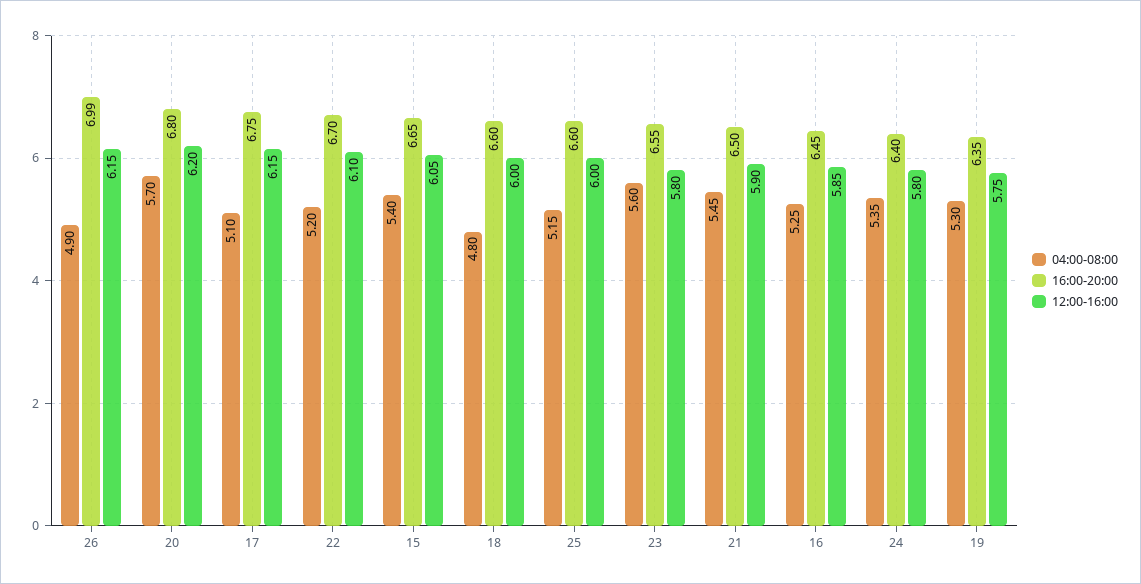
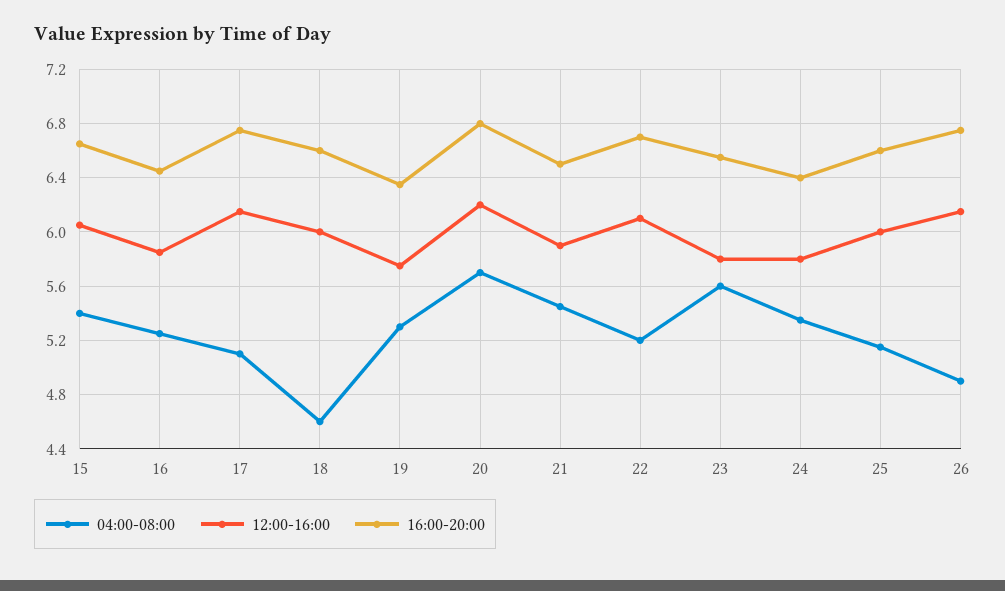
16:00-20:00, 26: 6.99 -> 6.75
04:00-08:00, 18: 4.8 -> 4.6

